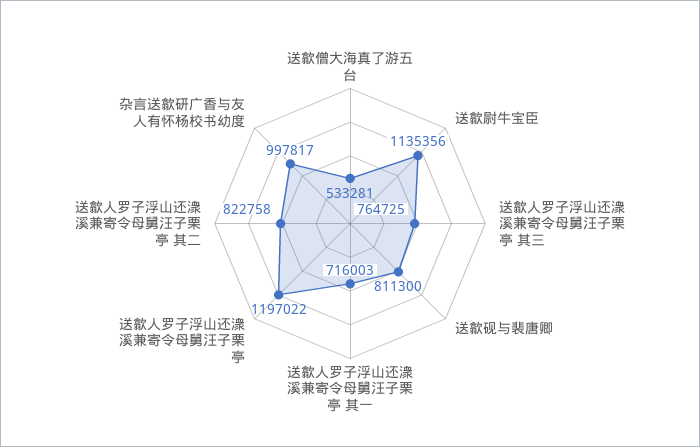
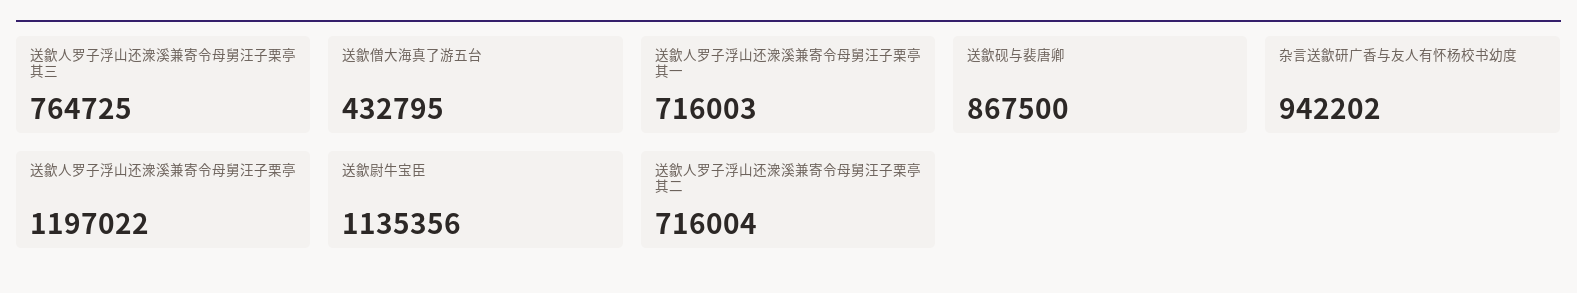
送歙僧大海真了游五台: 533281 -> 432795
送歙砚与裴唐卿: 811300 -> 867500
送歙人罗子浮山还潨溪兼寄令母舅汪子栗亭 其二: 822758 -> 716004
杂言送歙研广香与友人有怀杨校书幼度: 997817 -> 942202

